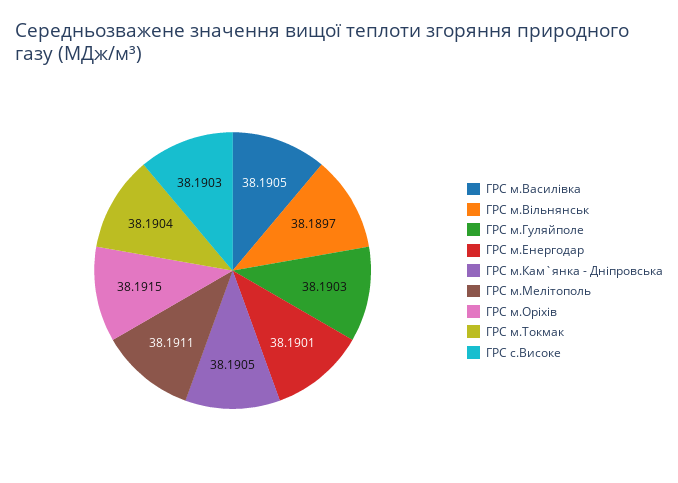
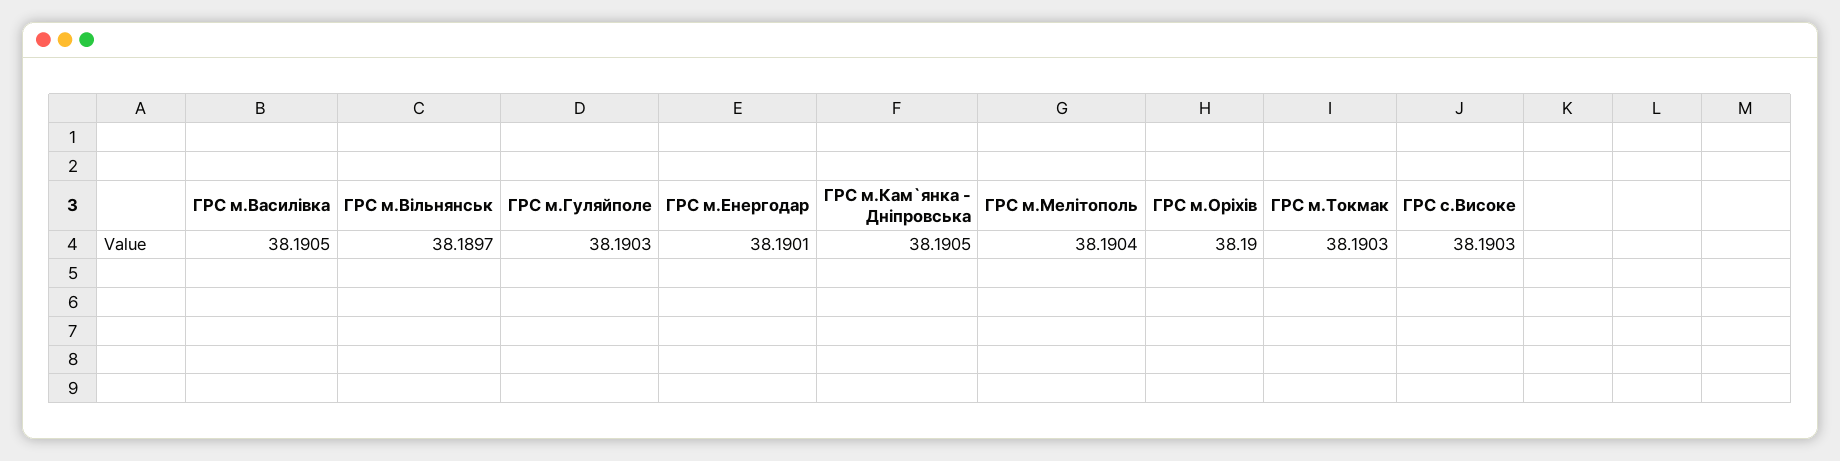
ГРС м.Мелітополь: 38.1911 -> 38.1904
ГРС м.Оріхів: 38.1915 -> 38.19
ГРС м.Токмак: 38.1904 -> 38.1903

